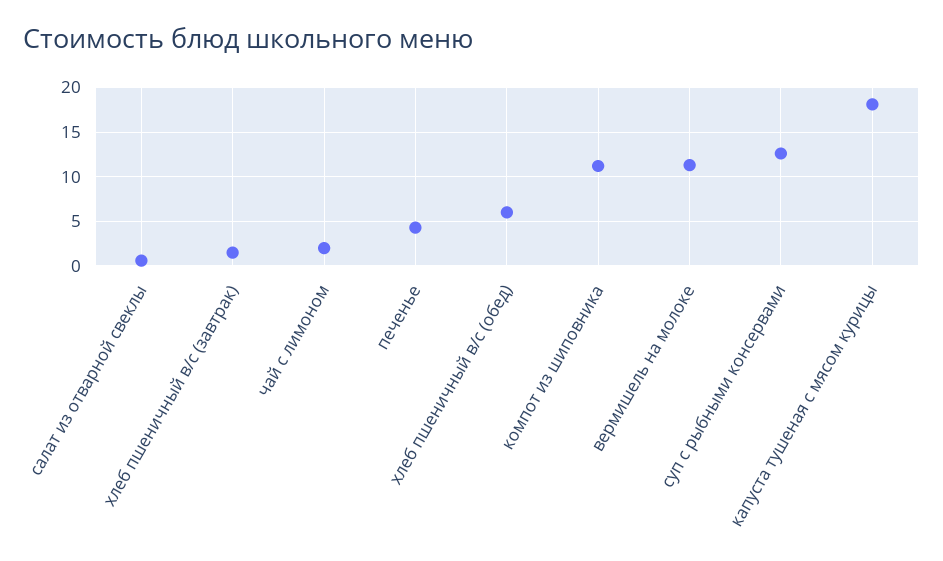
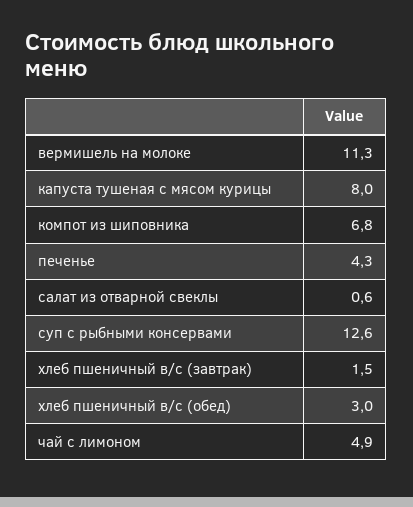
чай с лимоном: 2 -> 4.9
хлеб пшеничный в/с (обед): 6 -> 3
компот из шиповника: 11 -> 6.8
капуста тушеная с мясом курицы: 18 -> 8

